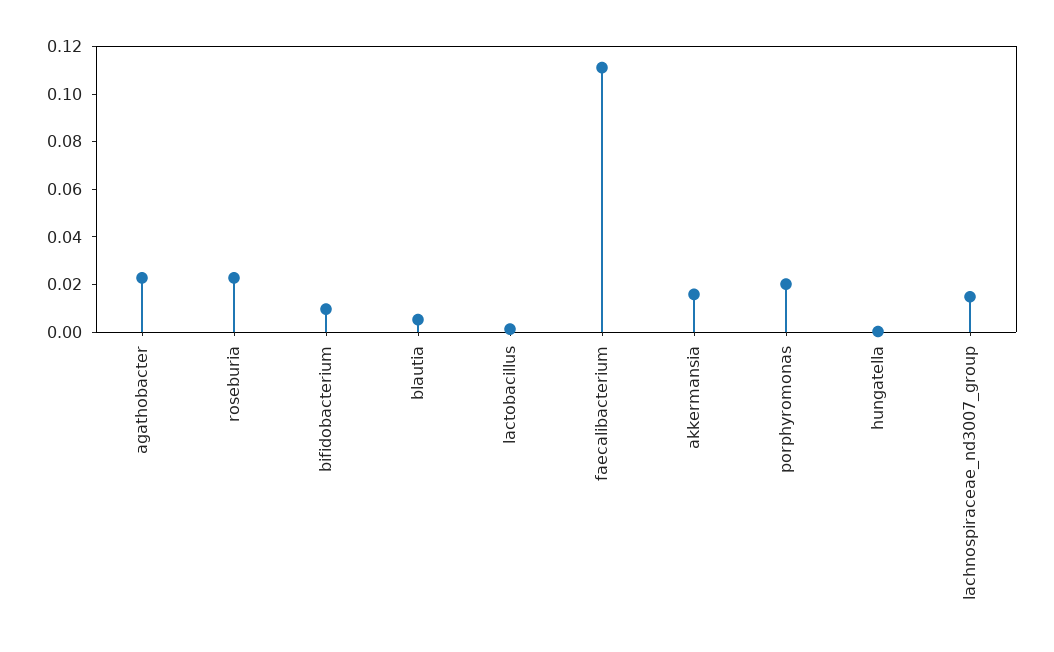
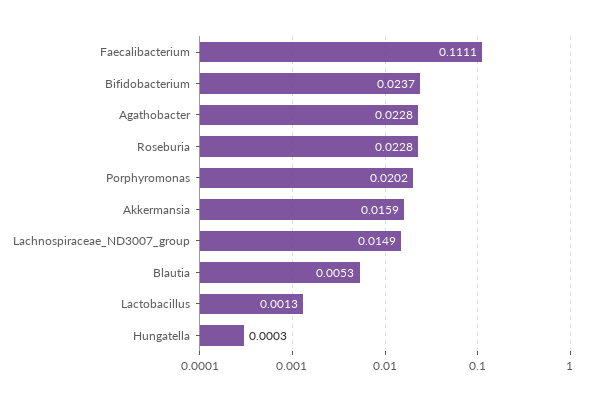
bifidobacterium: 0.01 -> 0.0237

